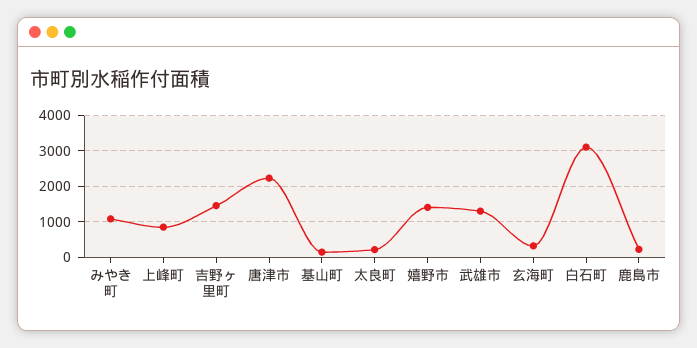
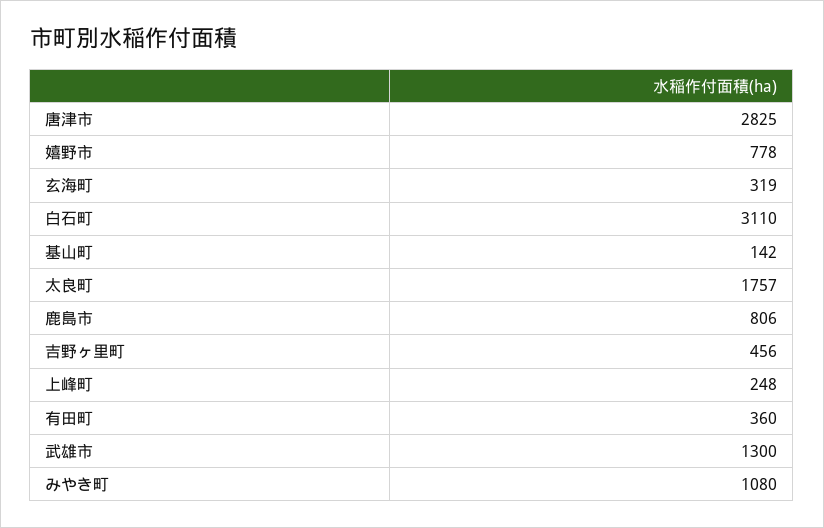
上峰町: 800 -> 248
吉野ヶ里町: 1400 -> 456
唐津市: 2200 -> 2825
太良町: 200 -> 1757
嬉野市: 1400 -> 778
鹿島市: 200 -> 806
有田町: none -> 360

